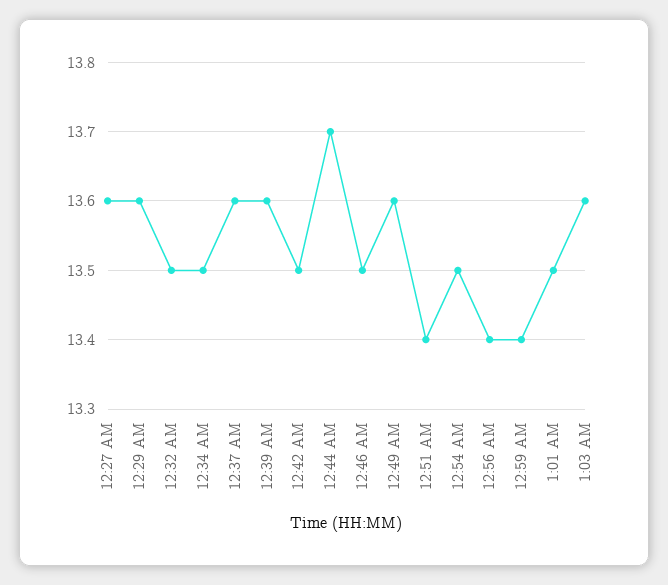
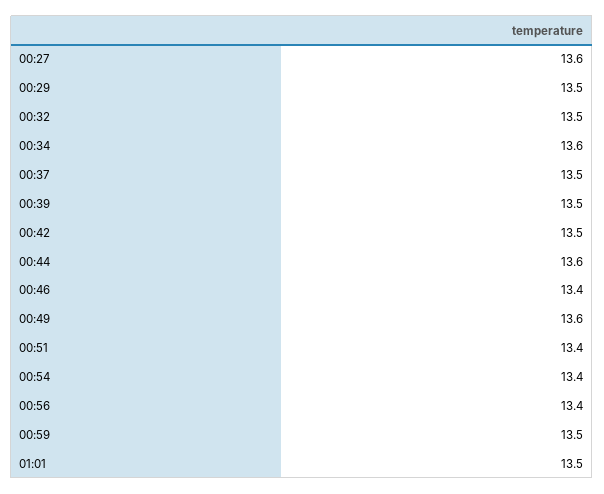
12:29 AM: 13.6 -> 13.5
12:34 AM: 13.5 -> 13.6
12:37 AM: 13.6 -> 13.5
12:39 AM: 13.6 -> 13.5
12:44 AM: 13.7 -> 13.6
12:46 AM: 13.5 -> 13.4
12:54 AM: 13.5 -> 13.4
12:59 AM: 13.4 -> 13.5
1:03 AM: 13.6 -> none

